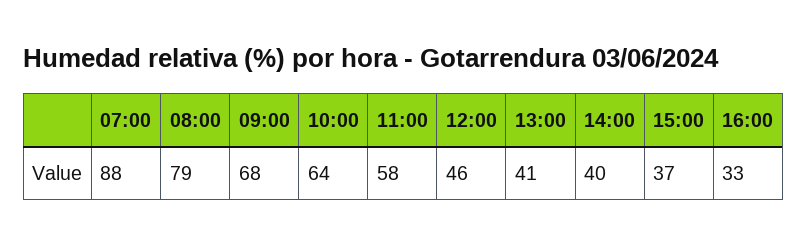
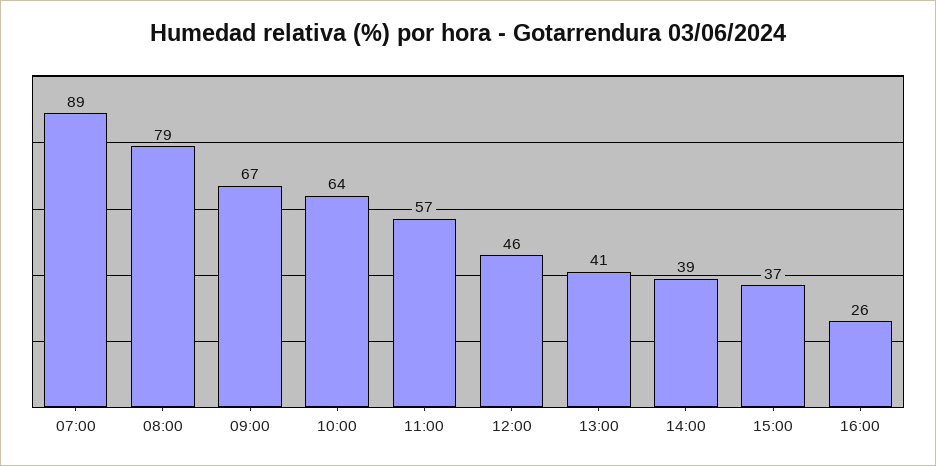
07:00: 88 -> 89
09:00: 68 -> 67
11:00: 58 -> 57
14:00: 40 -> 39
16:00: 33 -> 26

